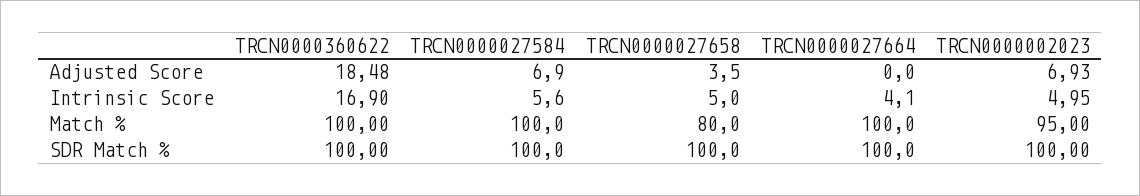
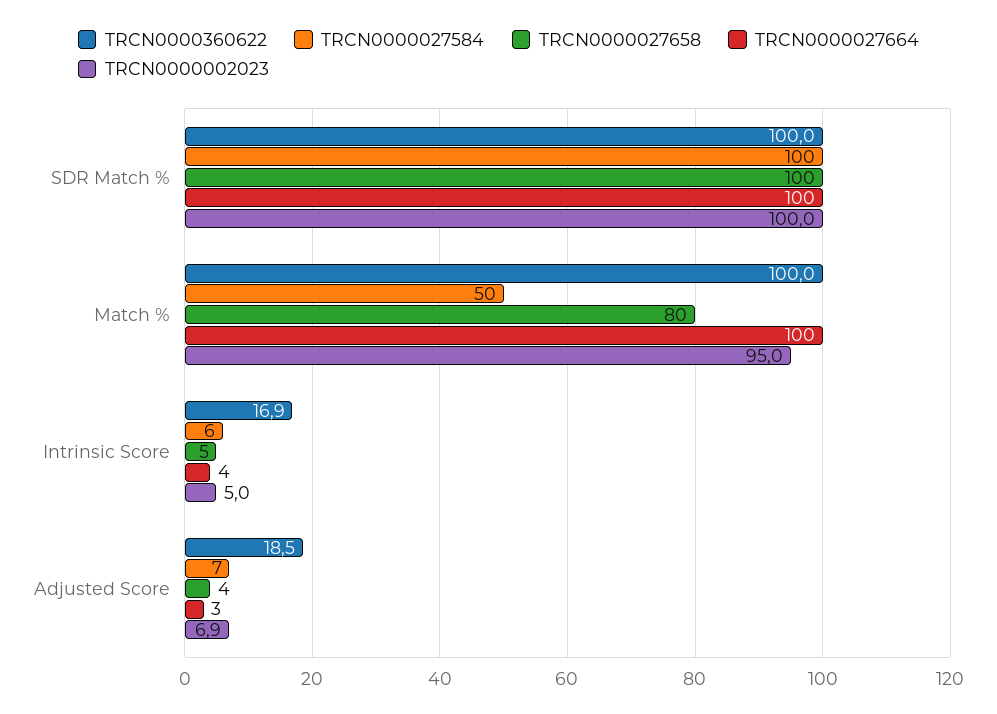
TRCN0000027664, Adjusted Score: 0 -> 3
TRCN0000027584, Match %: 100 -> 50

